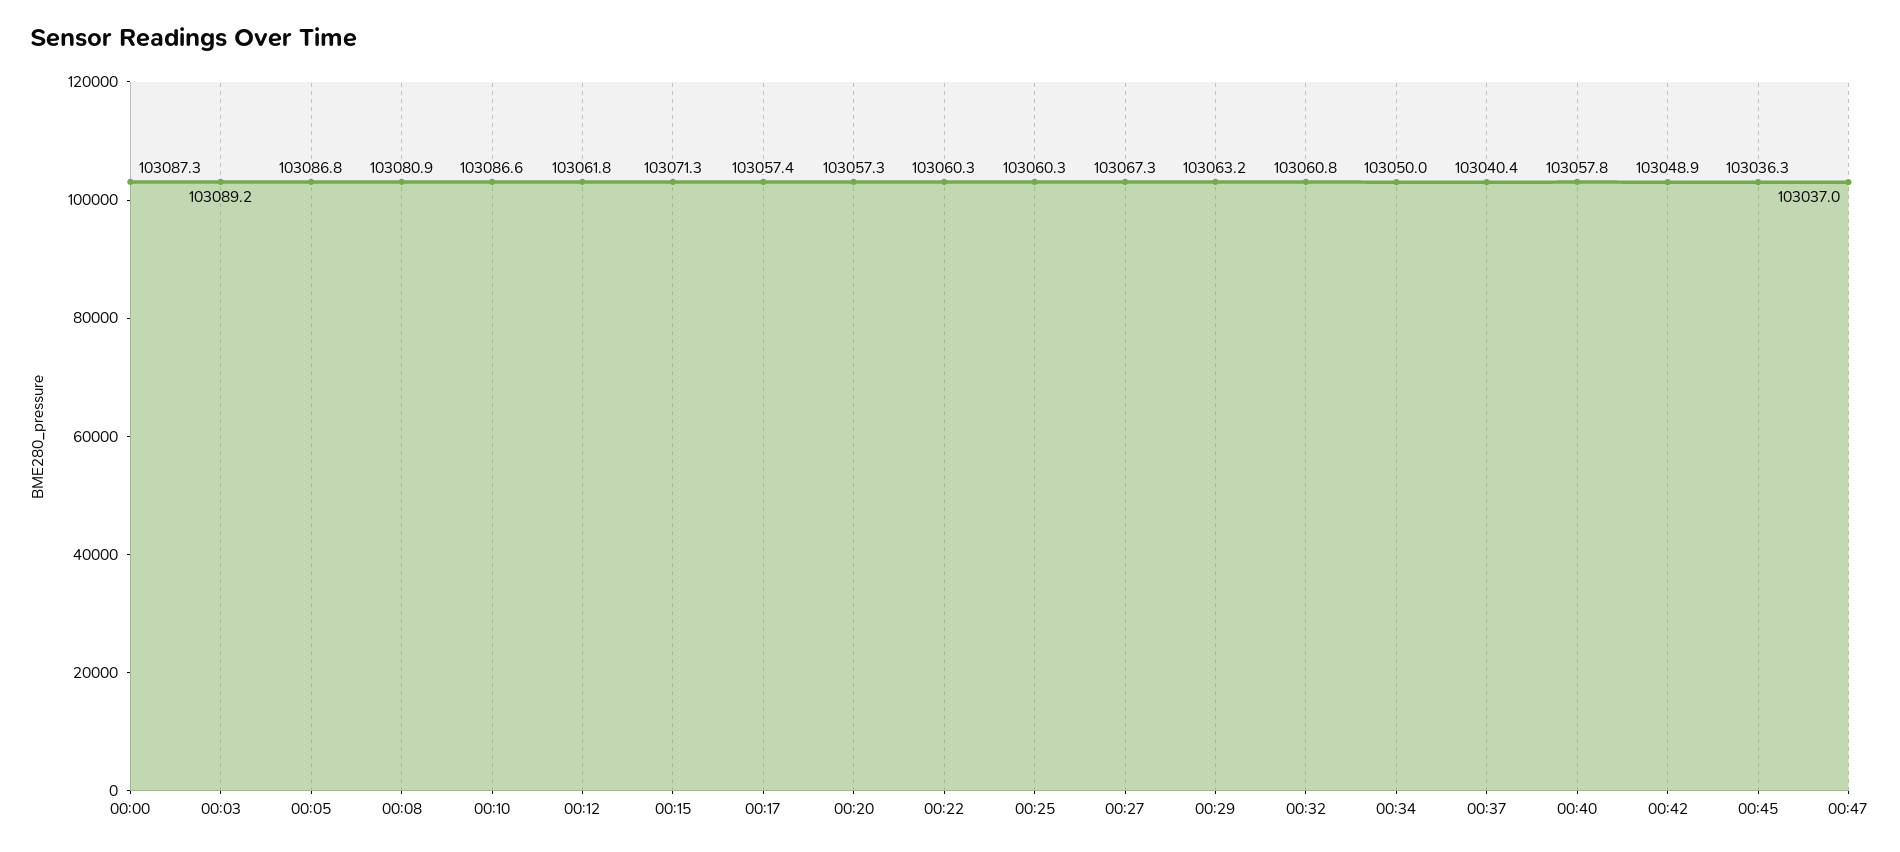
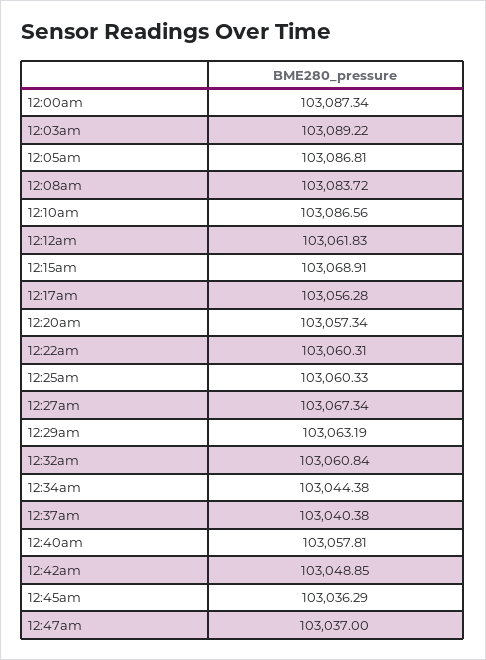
00:08: 103080.9 -> 103083.72
00:15: 103071.3 -> 103068.91
00:17: 103057.4 -> 103056.28
00:34: 103050 -> 103044.38

